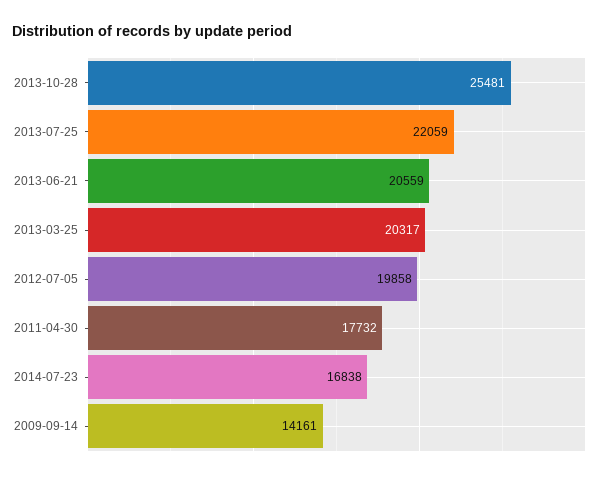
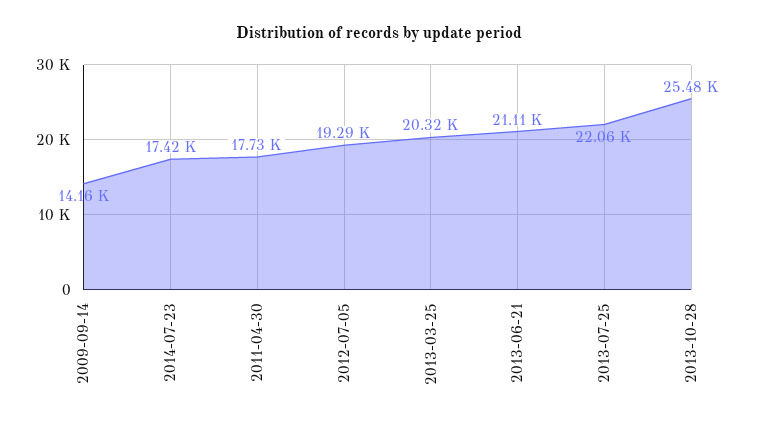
2013-06-21: 20559 -> 21110
2012-07-05: 19858 -> 19290
2014-07-23: 16838 -> 17420

